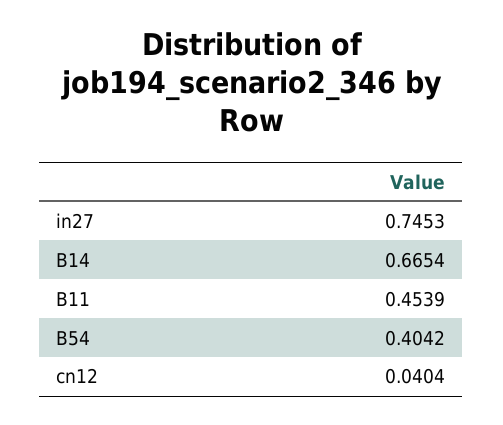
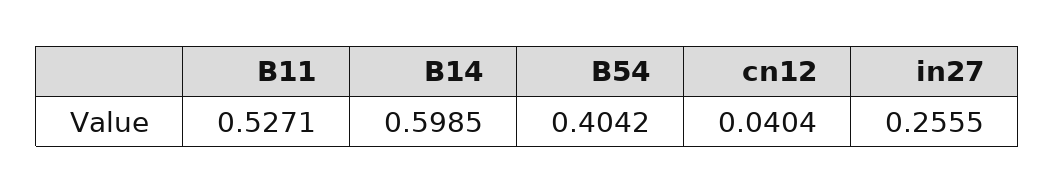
in27: 0.7453 -> 0.2555
B14: 0.6654 -> 0.5985
B11: 0.4539 -> 0.5271

